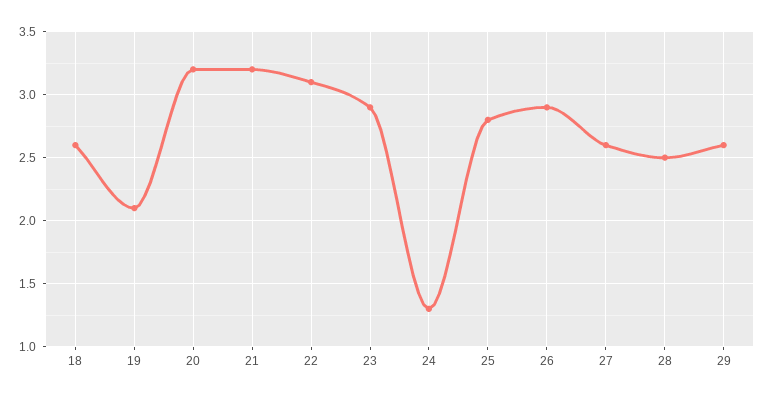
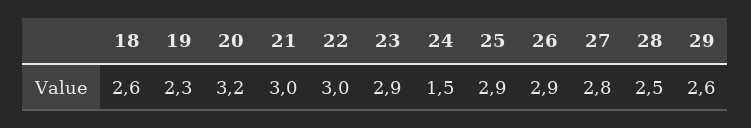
19: 2.1 -> 2.3
21: 3.2 -> 3
22: 3.1 -> 3
24: 1.3 -> 1.5
25: 2.8 -> 2.9
27: 2.6 -> 2.8

